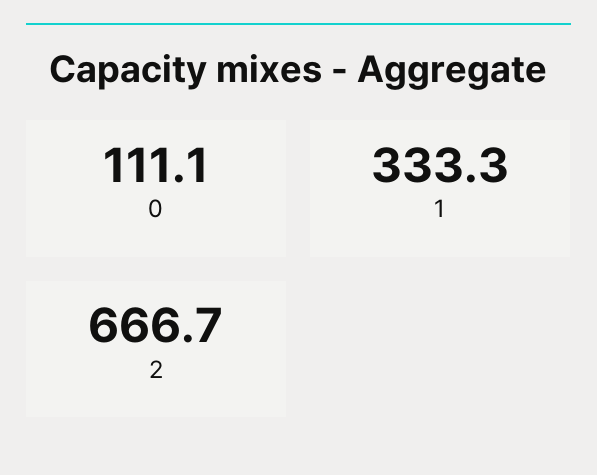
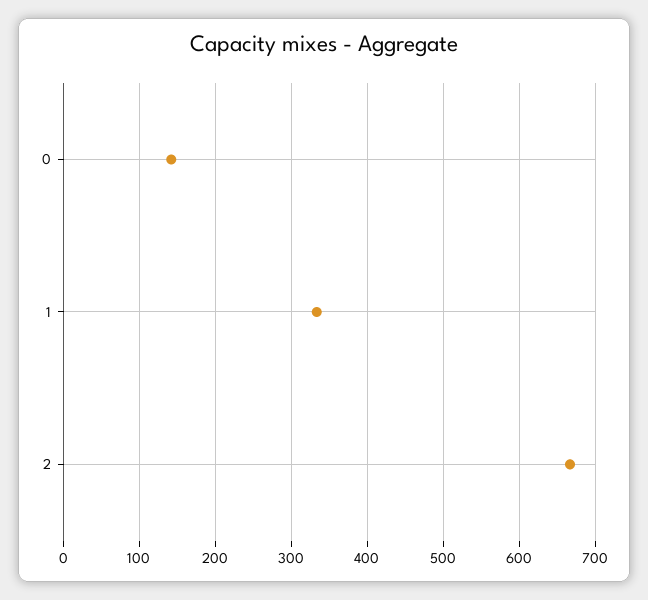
0: 111.1 -> 140

